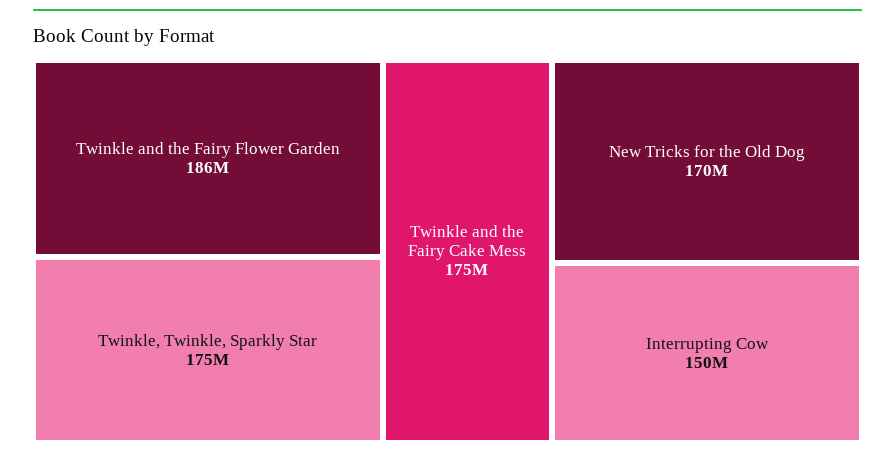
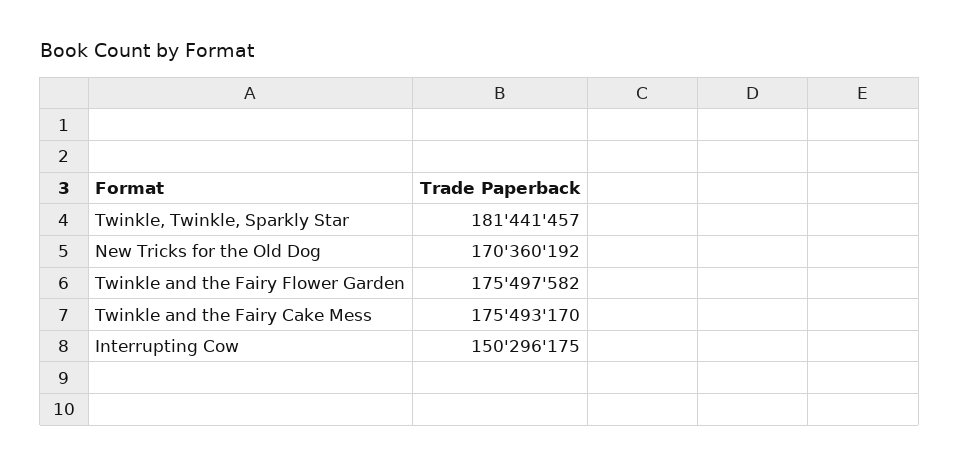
Twinkle and the Fairy Flower Garden: 186000000 -> 175497582
Twinkle, Twinkle, Sparkly Star: 175000000 -> 181441457

